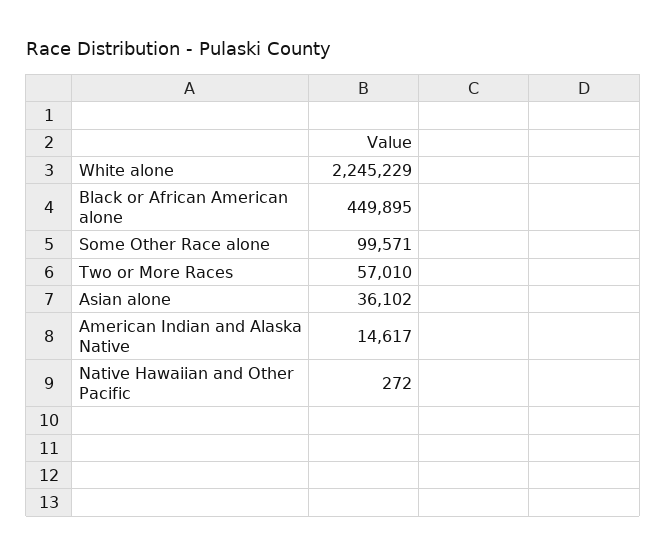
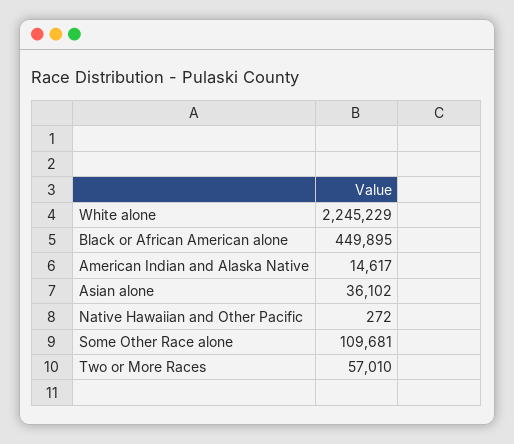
Some Other Race alone: 99571 -> 109681

